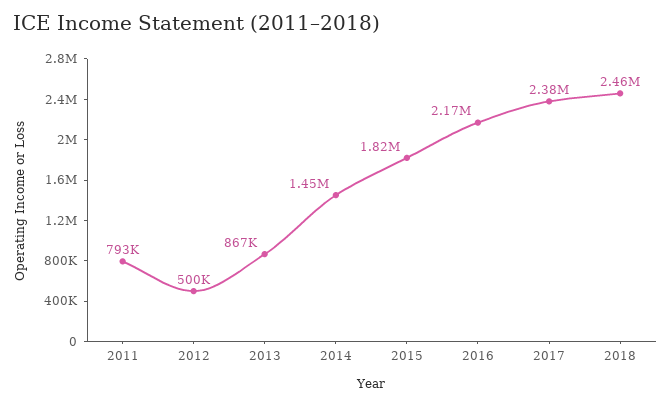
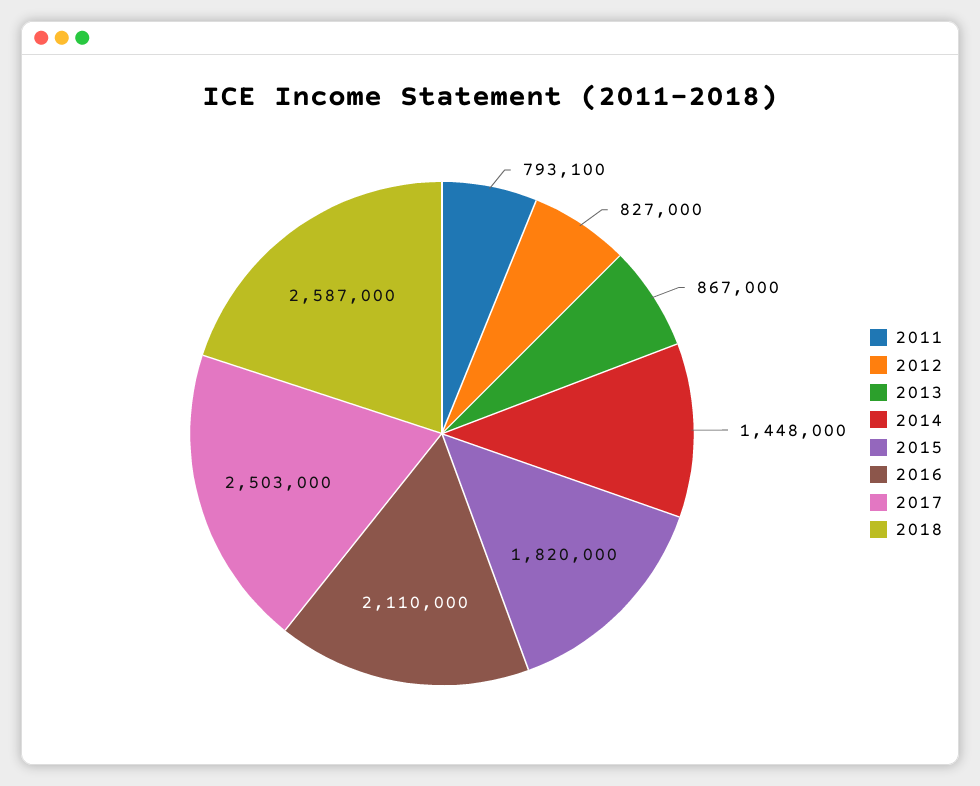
2012: 500000 -> 827000
2016: 2170000 -> 2110000
2017: 2380000 -> 2503000
2018: 2460000 -> 2587000

